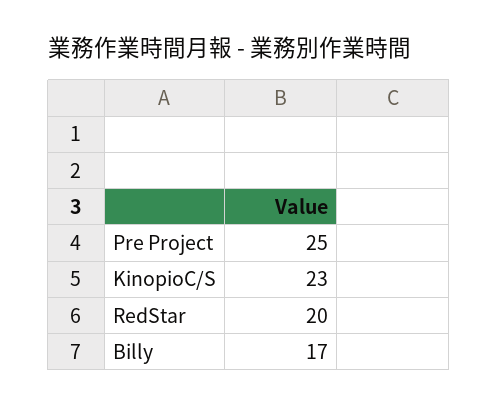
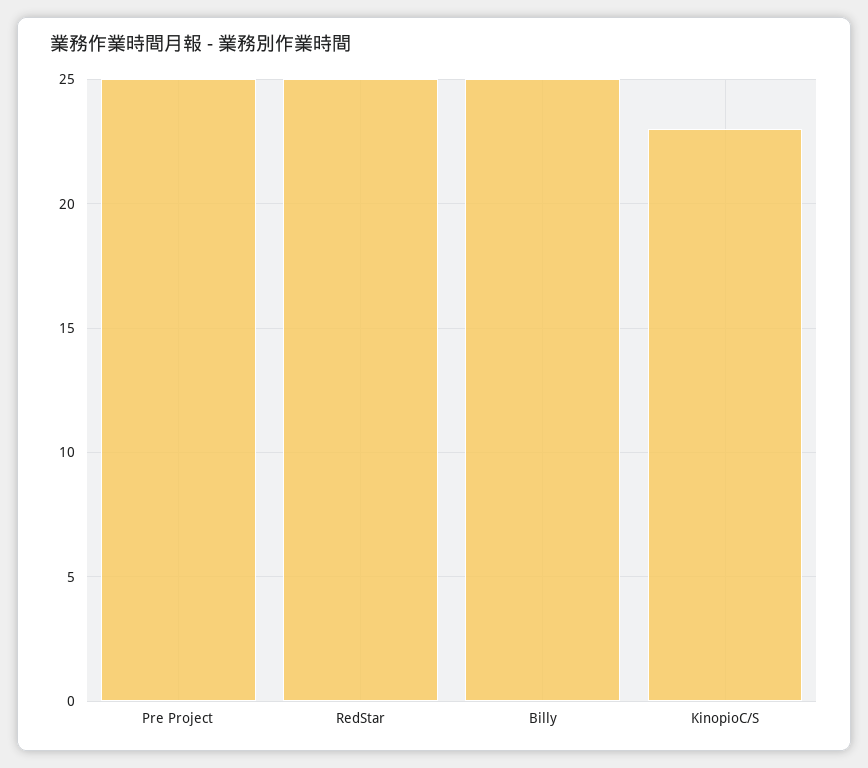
RedStar: 20 -> 25
Billy: 17 -> 25

